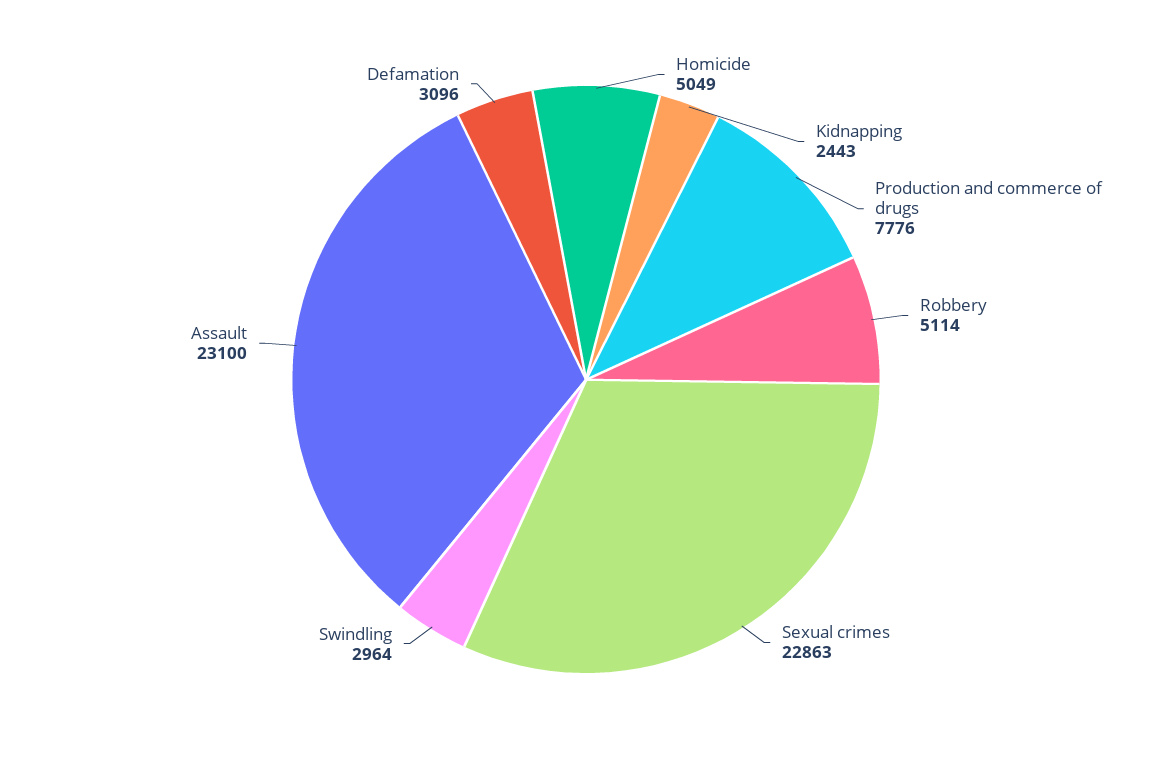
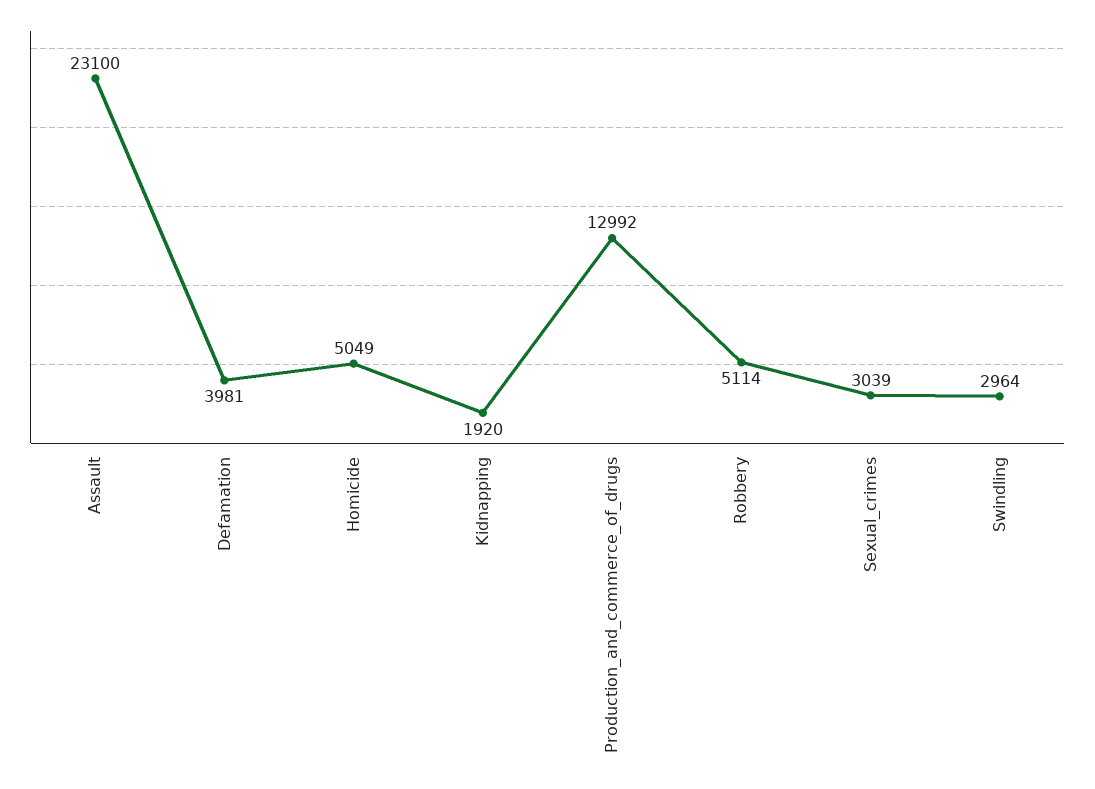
Kidnapping: 2443 -> 1920
Production and commerce of drugs: 7776 -> 12992
Sexual crimes: 22863 -> 3039
Defamation: 3096 -> 3981

